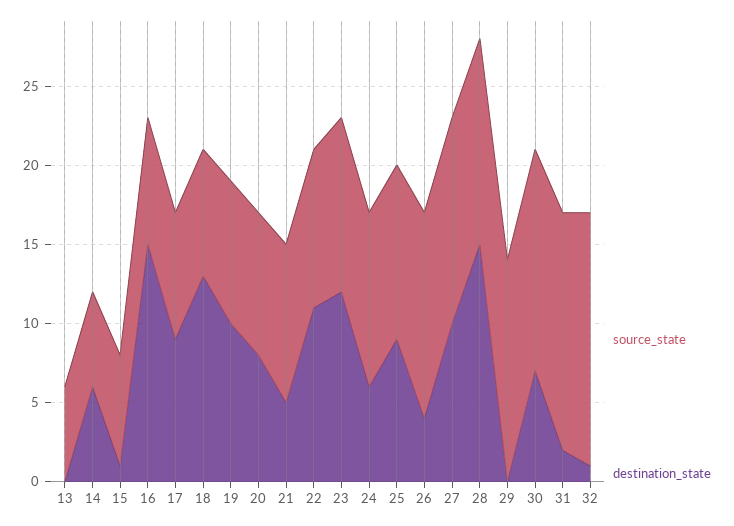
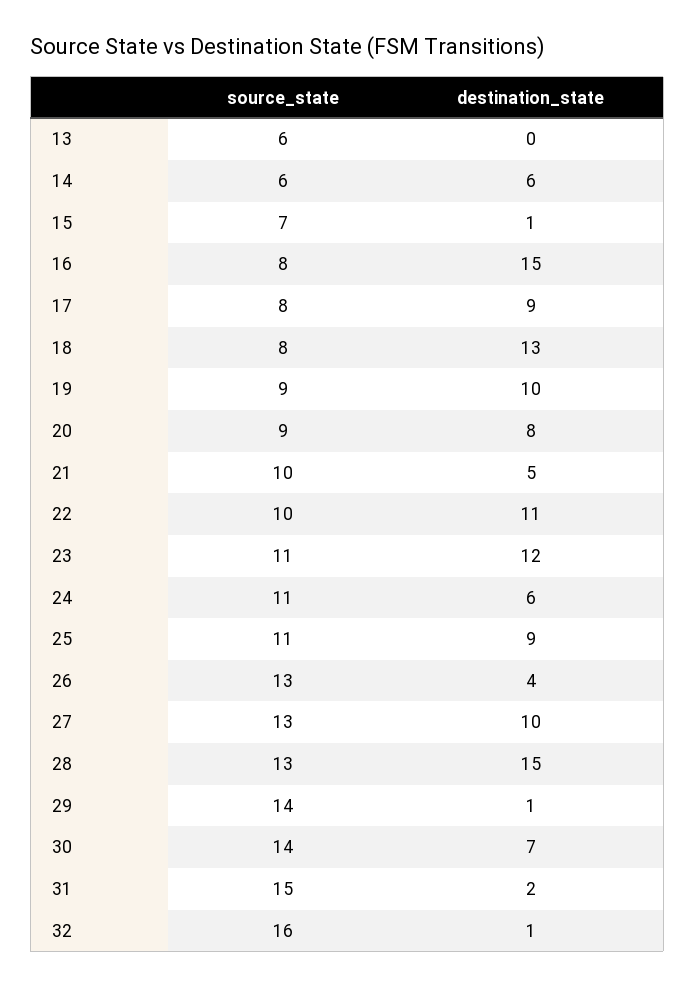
destination_state, 29: 0 -> 1

